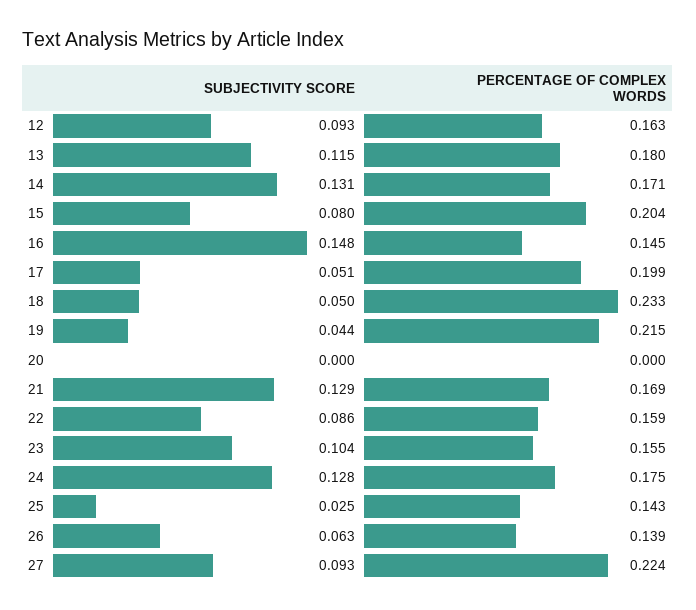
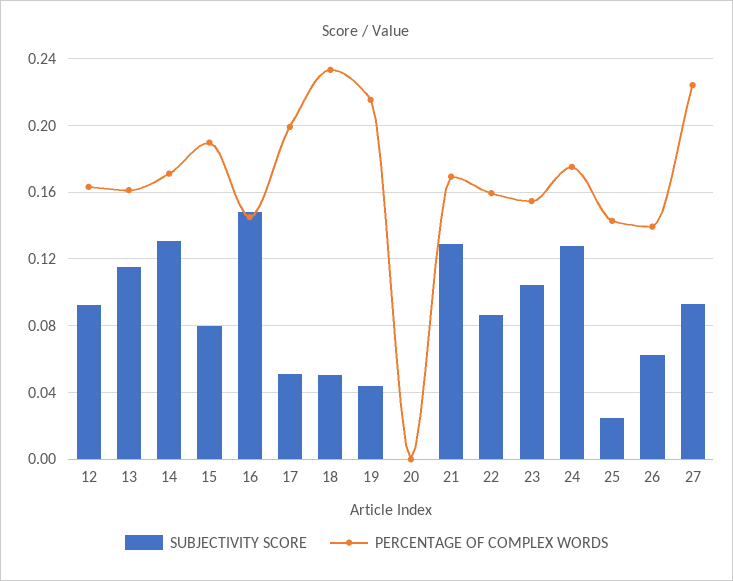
PERCENTAGE OF COMPLEX WORDS, 13: 0.18 -> 0.16
PERCENTAGE OF COMPLEX WORDS, 15: 0.204 -> 0.19

